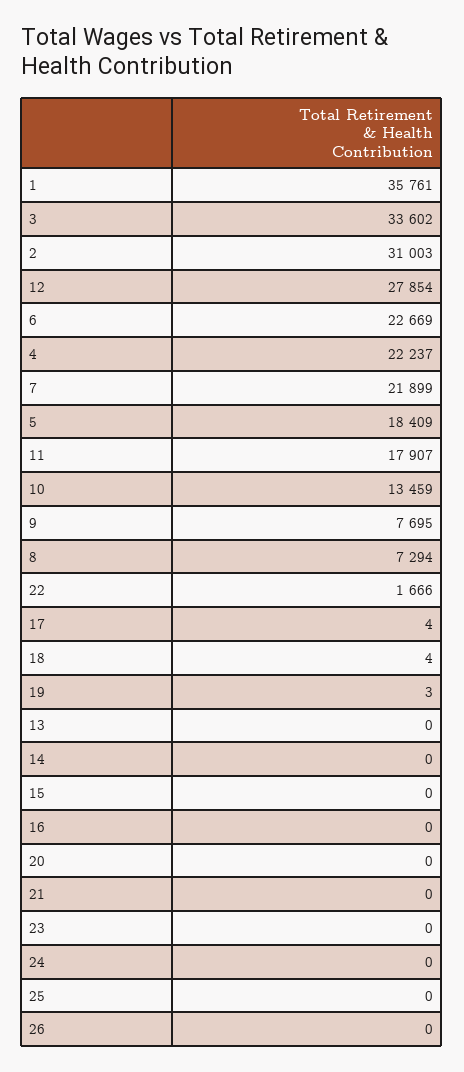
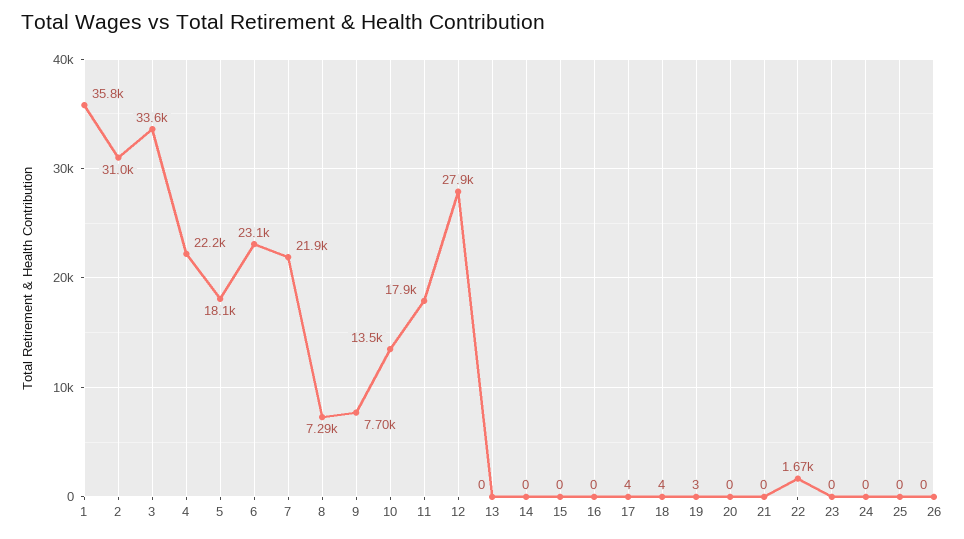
6: 22669 -> 23100
5: 18409 -> 18100

